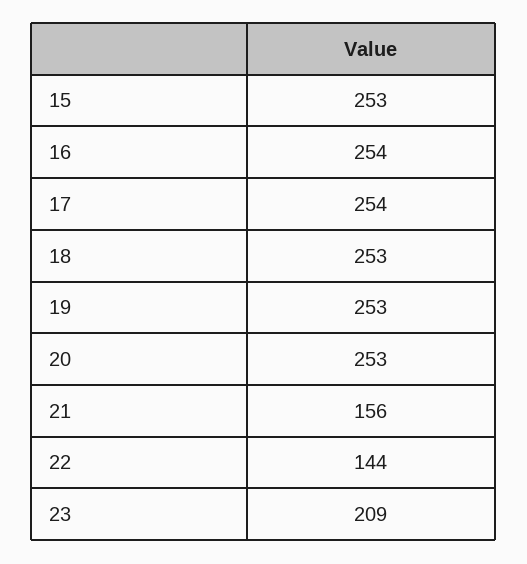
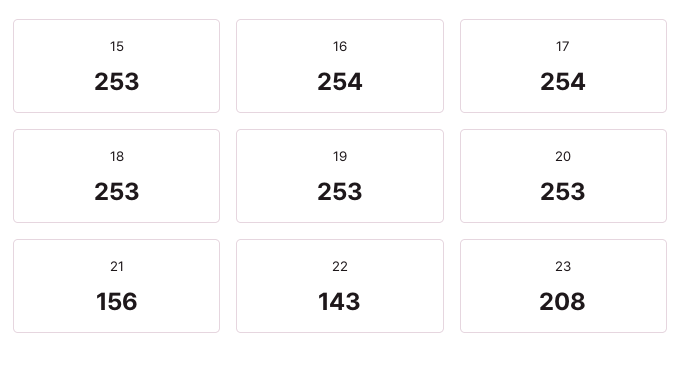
22: 144 -> 143
23: 209 -> 208

